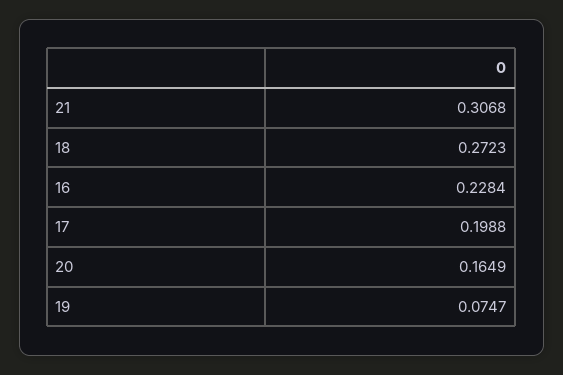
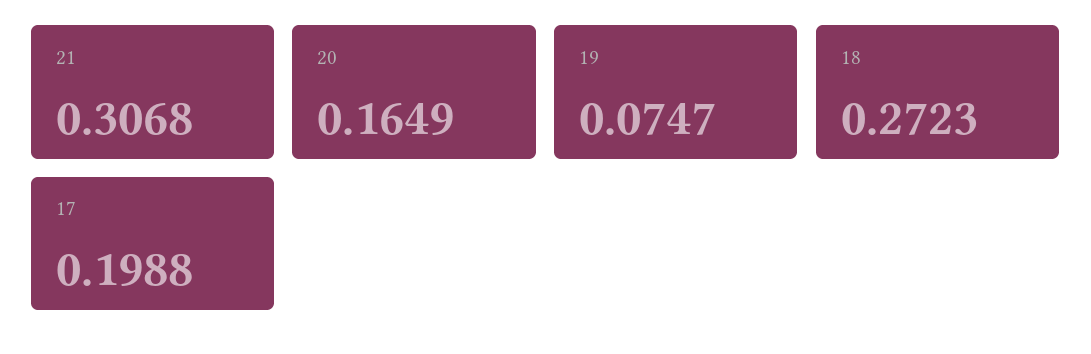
16: 0.2284 -> none

